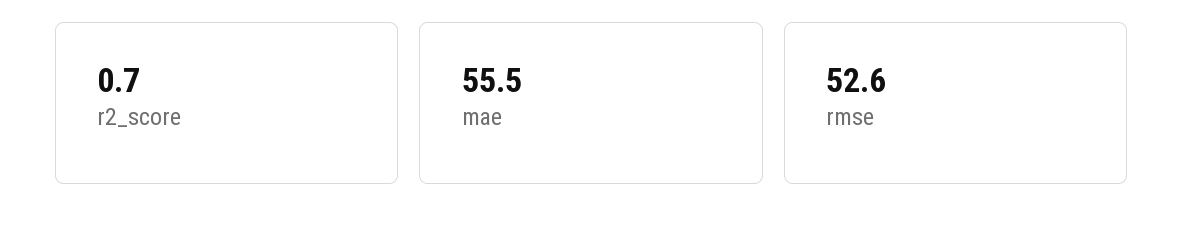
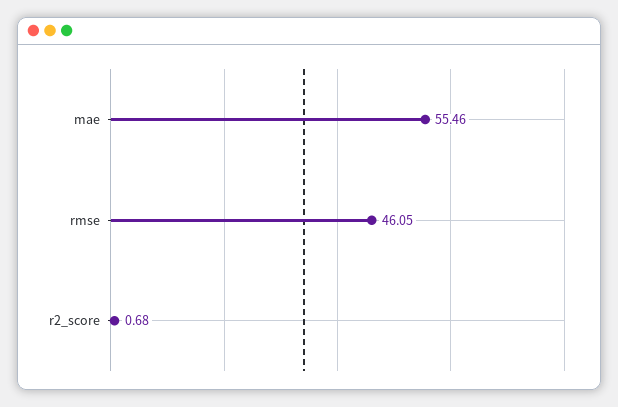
rmse: 52.6 -> 46.05

